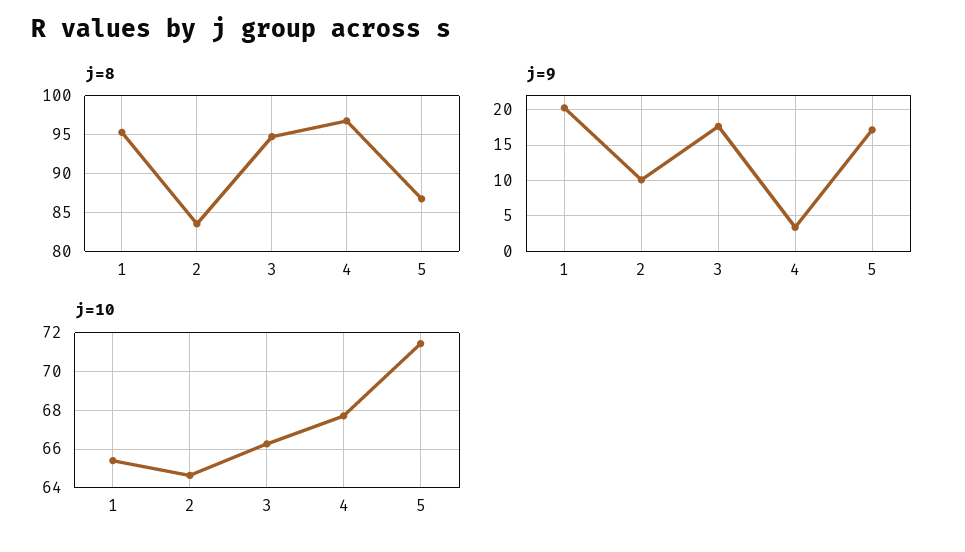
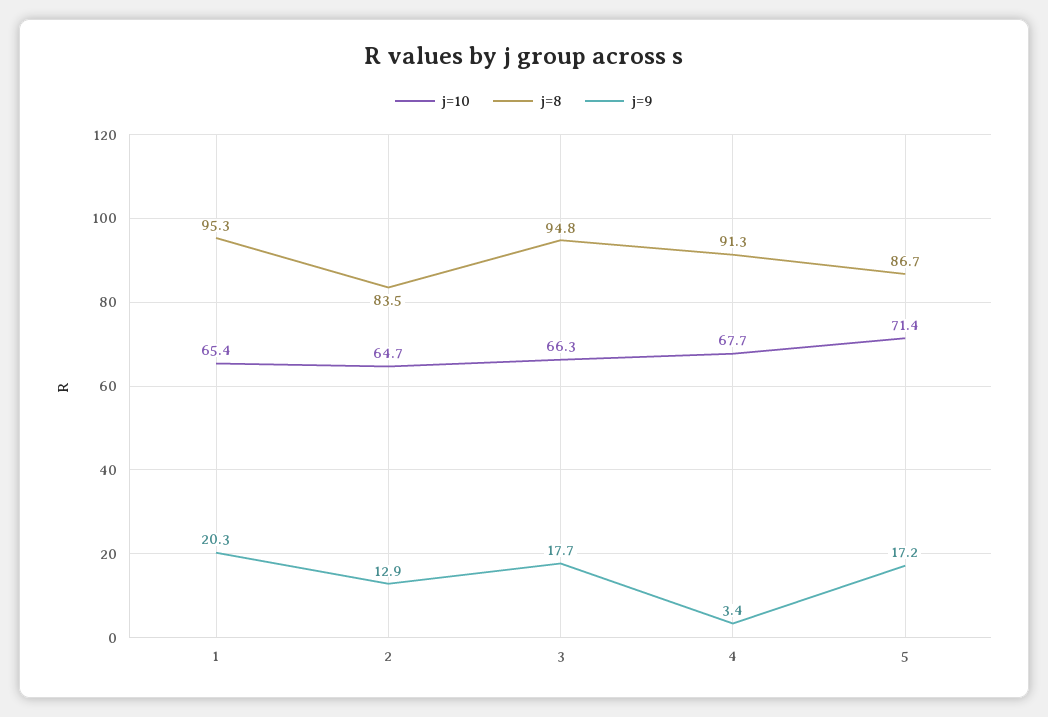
j=8, 4: 97 -> 91.3
j=9, 2: 10 -> 12.9

